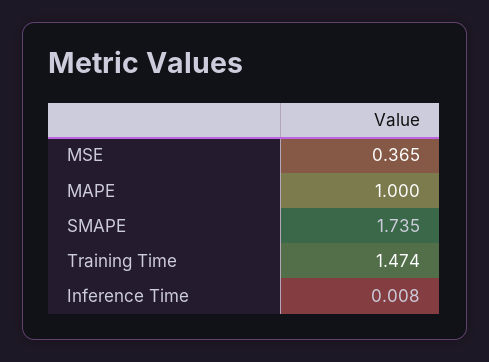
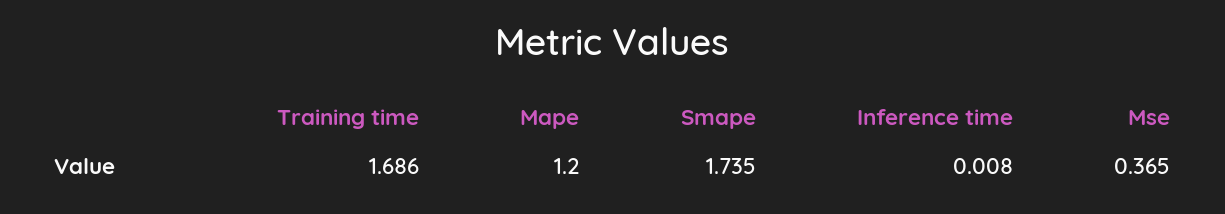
MAPE: 1 -> 1.2
Training Time: 1.474 -> 1.686

